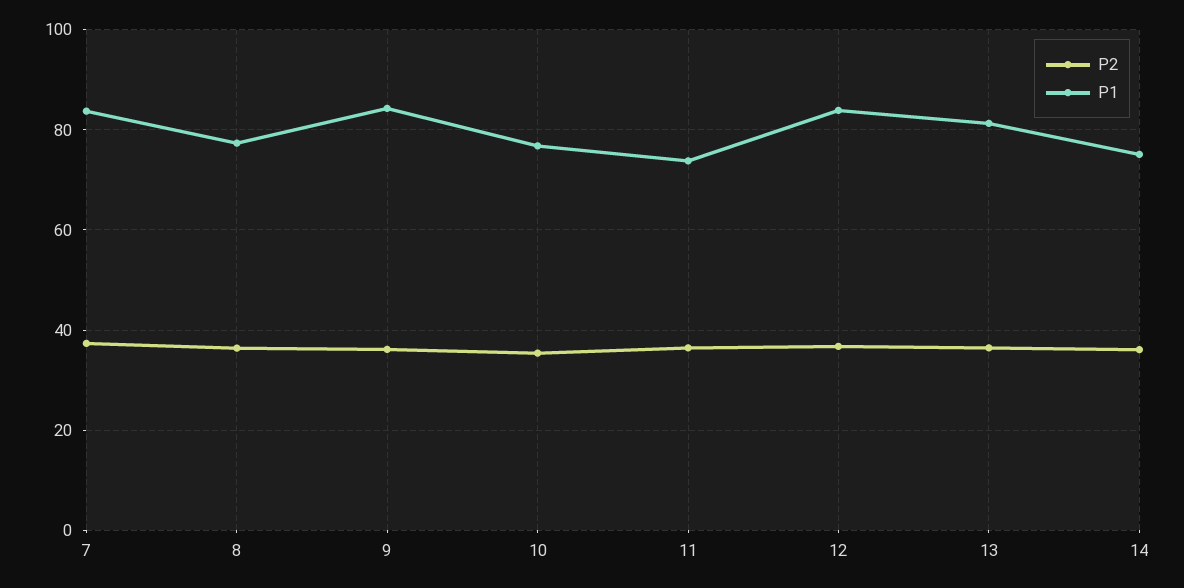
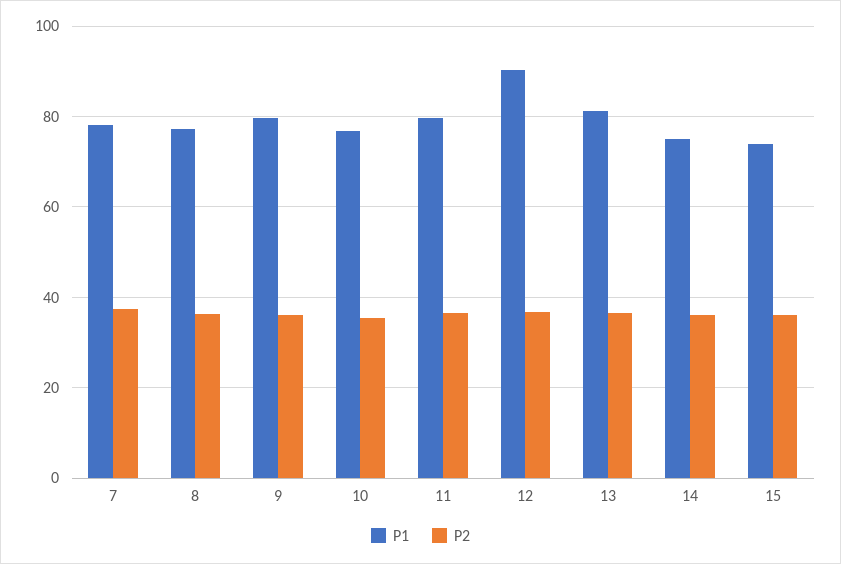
P1, 7: 84 -> 78
P1, 9: 84 -> 80
P1, 11: 74 -> 80
P1, 12: 84 -> 90
P1, 15: none -> 74
P2, 15: none -> 36

